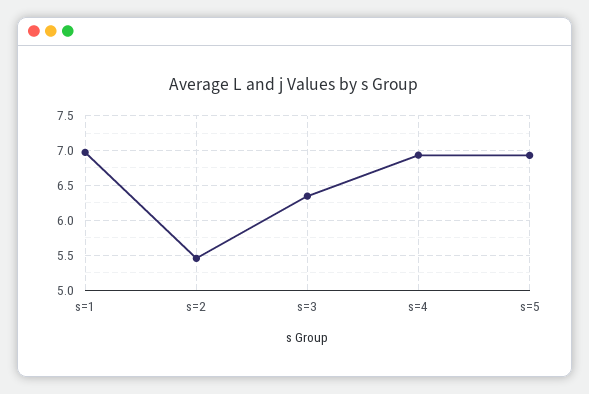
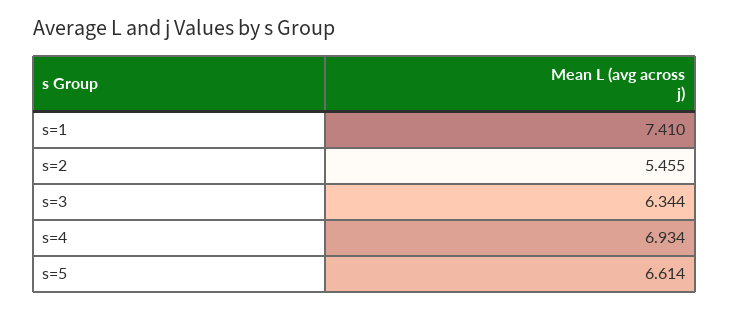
s=1: 7 -> 7.41
s=5: 6.9 -> 6.614

